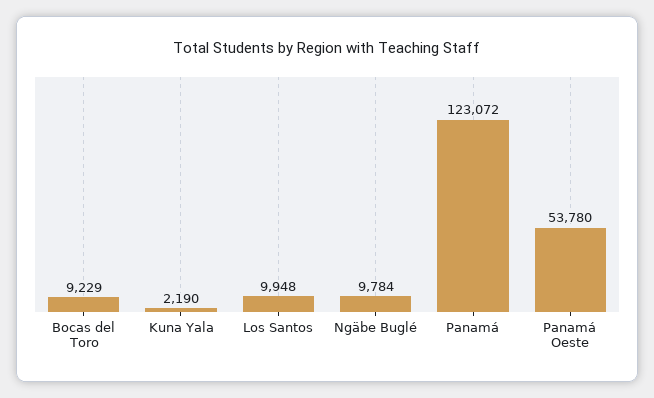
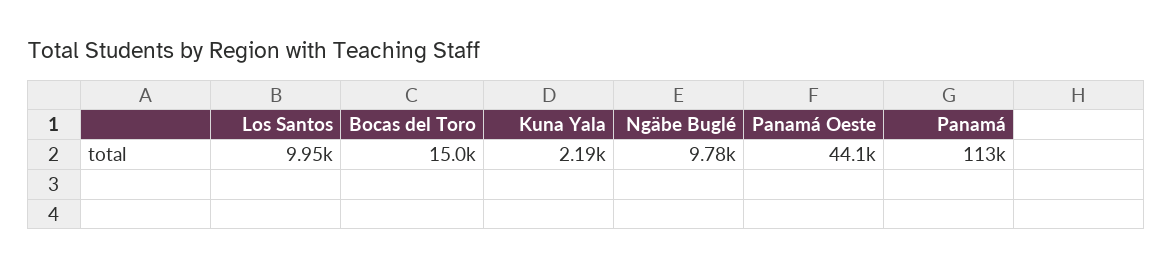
Bocas del Toro: 9229 -> 15000
Panamá: 123072 -> 113000
Panamá Oeste: 53780 -> 44100

